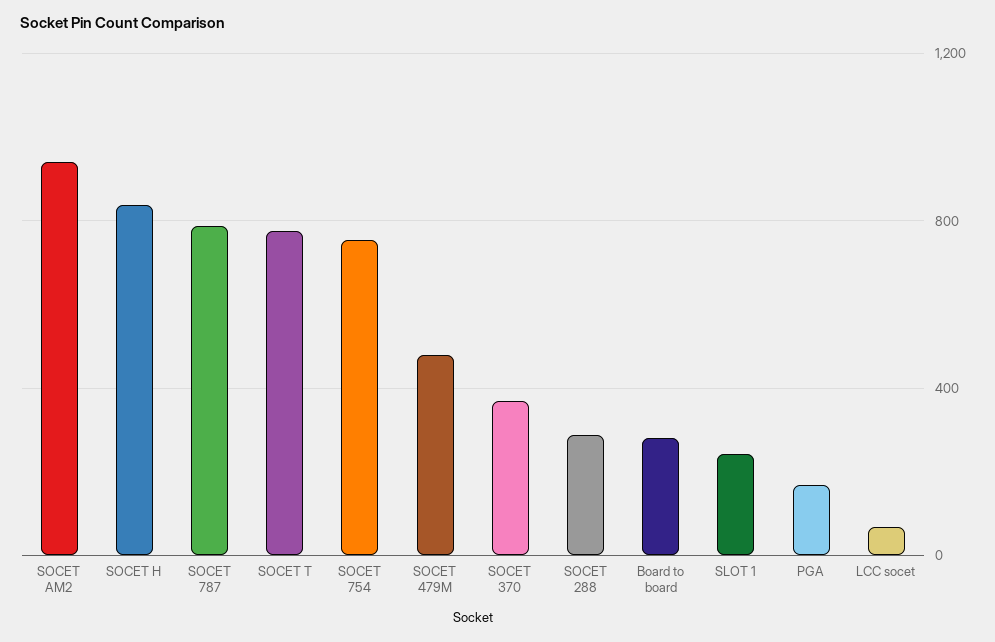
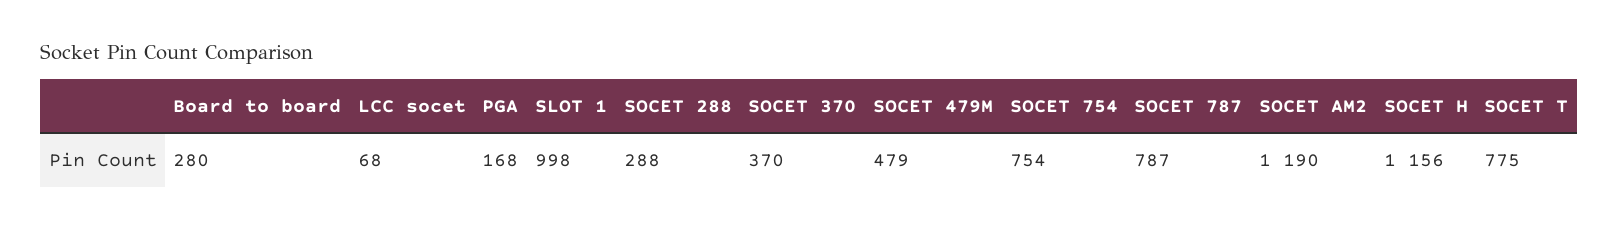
SOCET AM2: 950 -> 1190
SOCET H: 850 -> 1156
SLOT 1: 250 -> 998

